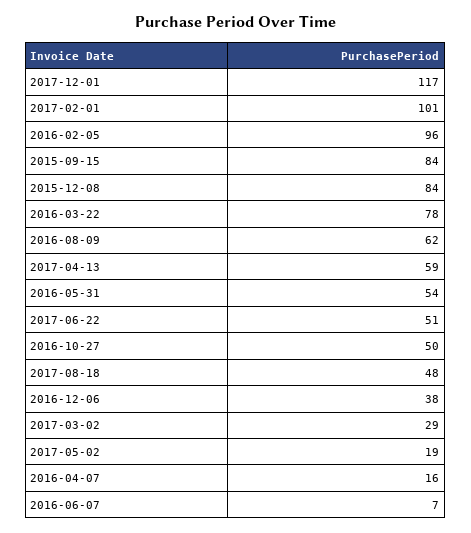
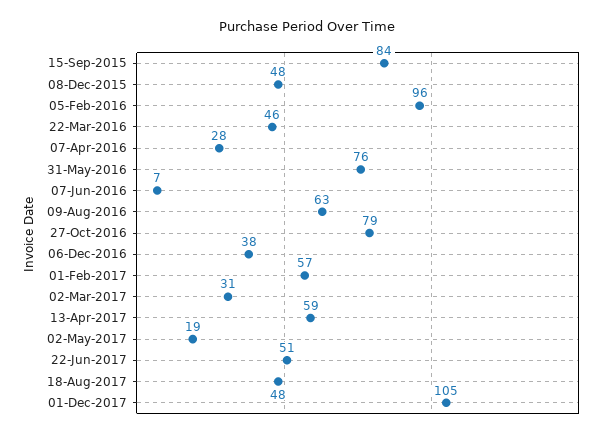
2017-12-01: 117 -> 105
2017-02-01: 101 -> 57
2015-12-08: 84 -> 48
2016-03-22: 78 -> 46
2016-08-09: 62 -> 63
2016-05-31: 54 -> 76
2016-10-27: 50 -> 79
2017-03-02: 29 -> 31
2016-04-07: 16 -> 28

